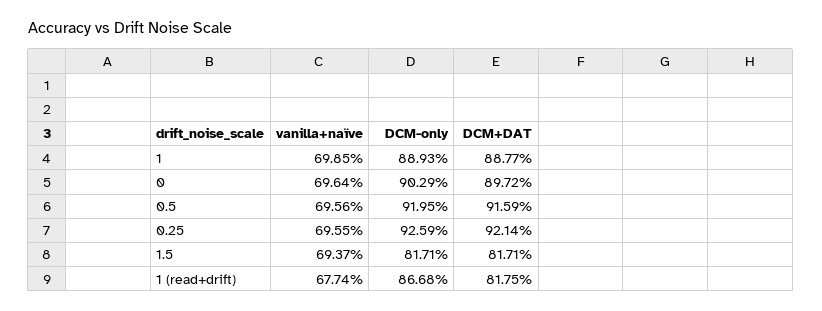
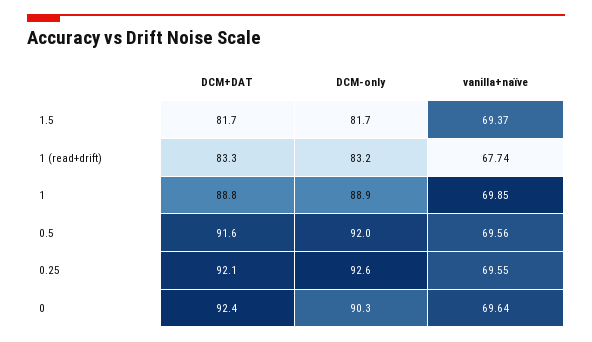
DCM+DAT, 0: 89.72 -> 92.4
DCM-only, 1 (read+drift): 86.68 -> 83.2
DCM+DAT, 1 (read+drift): 81.75 -> 83.3

